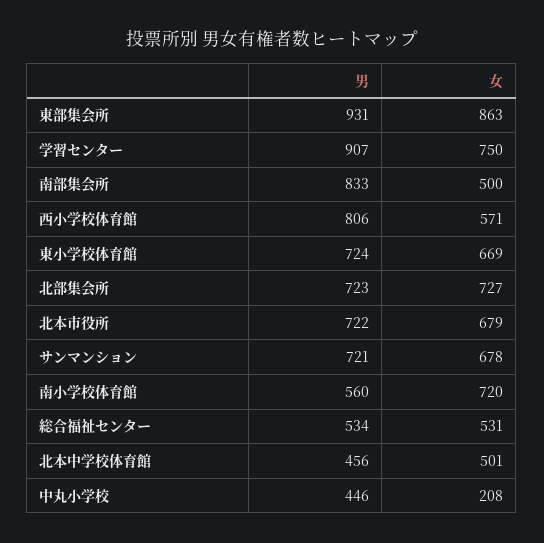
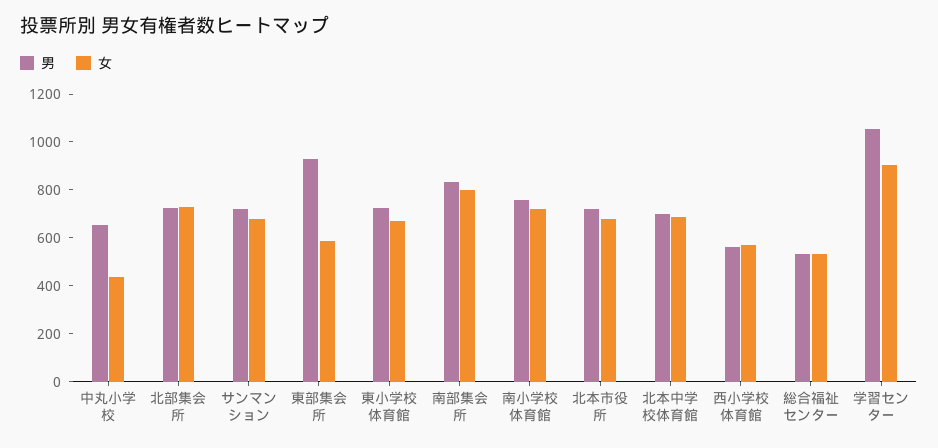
女, 東部集会所: 863 -> 600
男, 学習センター: 907 -> 1050
女, 学習センター: 750 -> 900
女, 南部集会所: 500 -> 800
男, 西小学校体育館: 806 -> 550
男, 南小学校体育館: 560 -> 750
男, 北本中学校体育館: 456 -> 700
女, 北本中学校体育館: 501 -> 700
男, 中丸小学校: 446 -> 650
女, 中丸小学校: 208 -> 450

